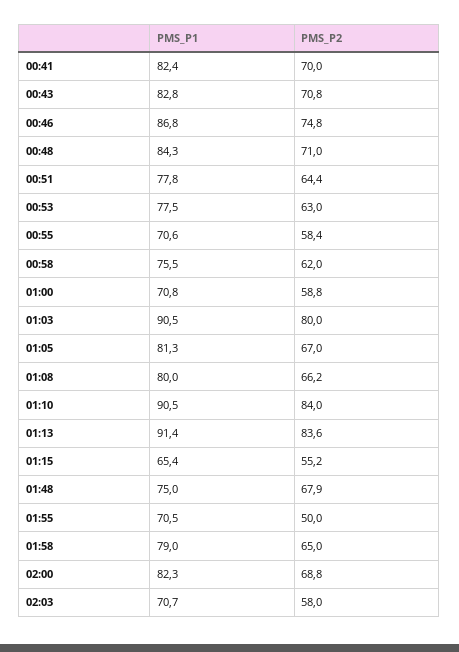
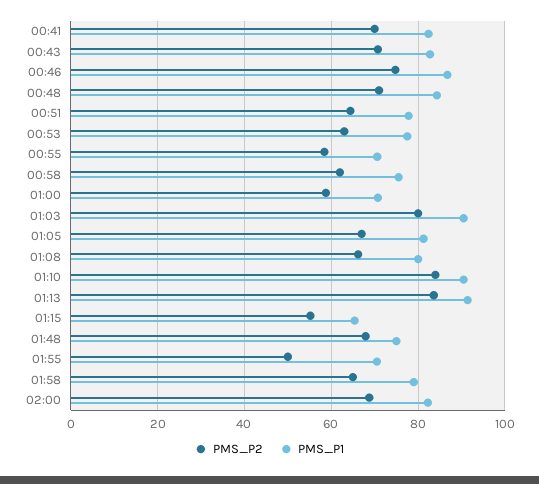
PMS_P1, 02:03: 70.7 -> none
PMS_P2, 02:03: 58 -> none

